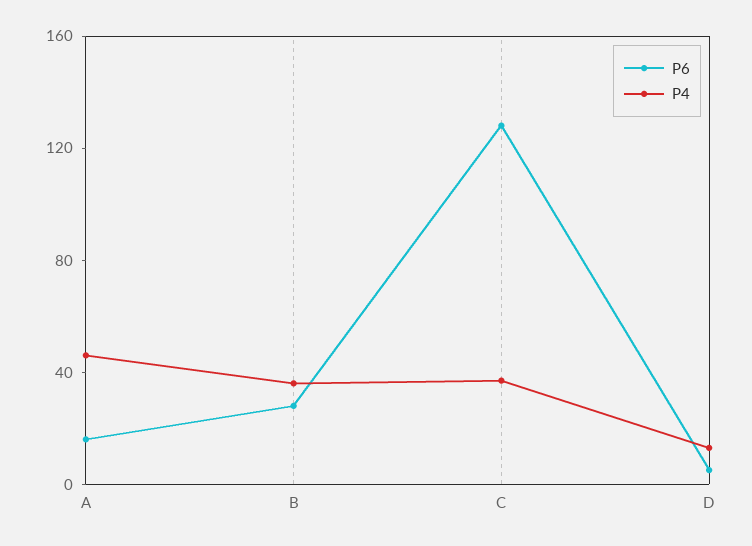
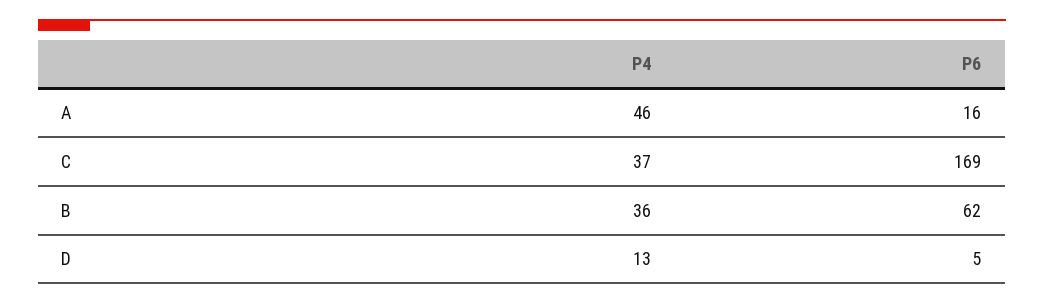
P6, B: 30 -> 62
P6, C: 130 -> 169

